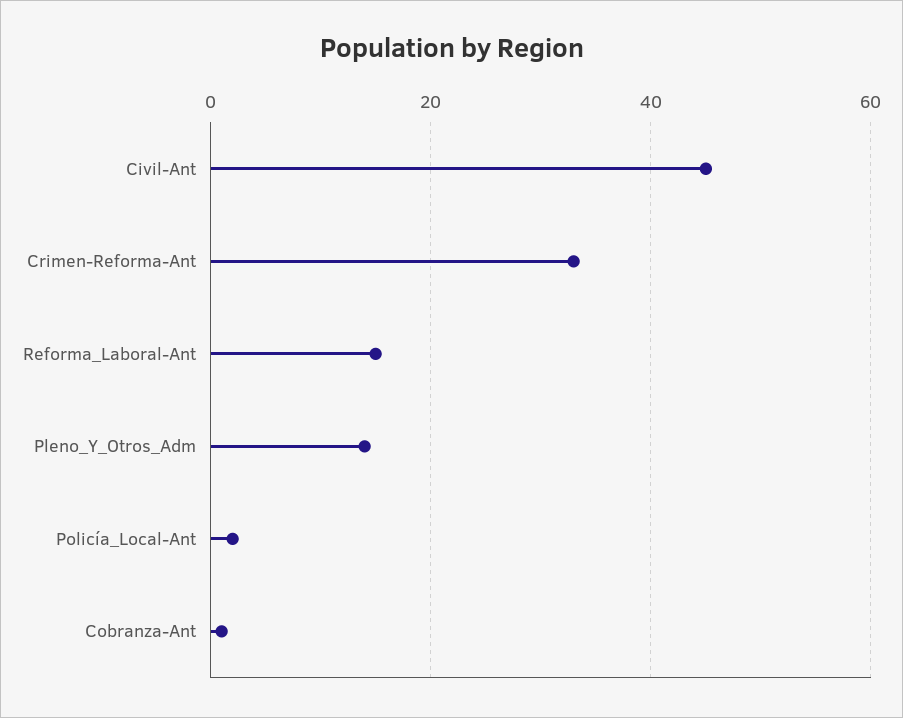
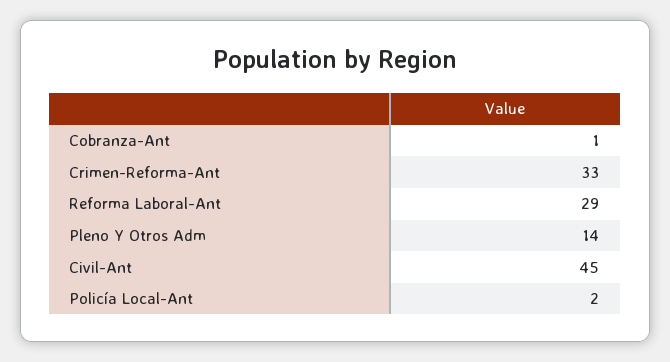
Reforma_Laboral-Ant: 15 -> 29

